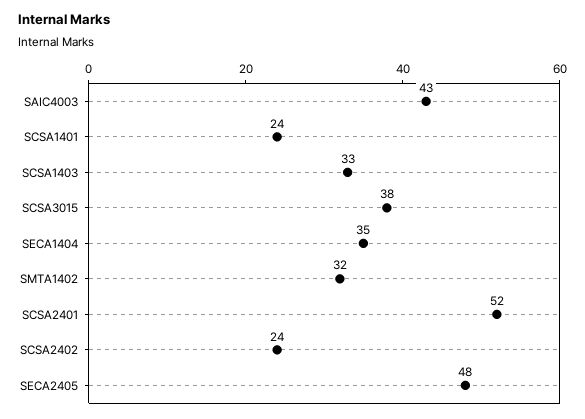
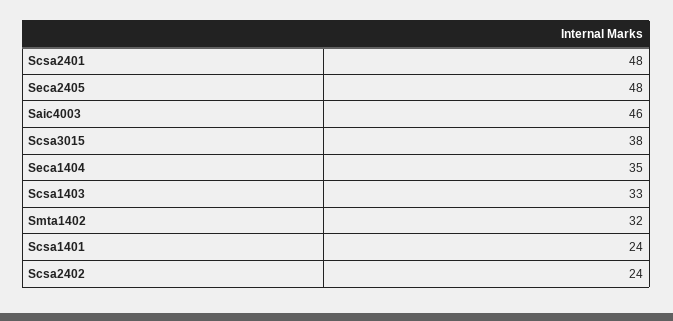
SAIC4003: 43 -> 46
SCSA2401: 52 -> 48

